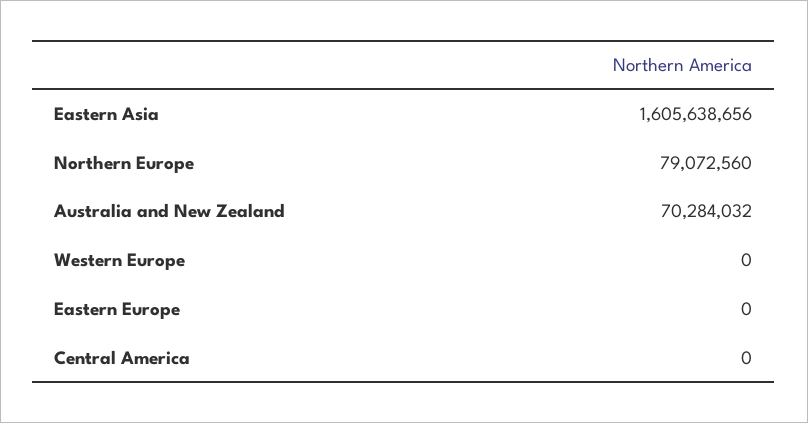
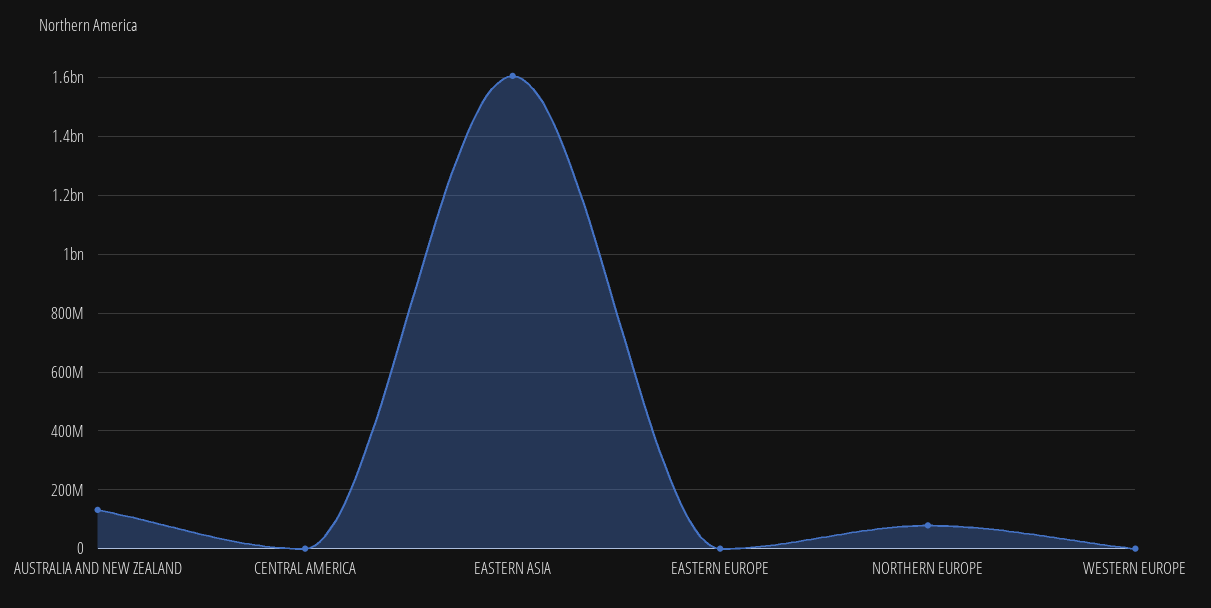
Australia and New Zealand: 70284032 -> 125000000

